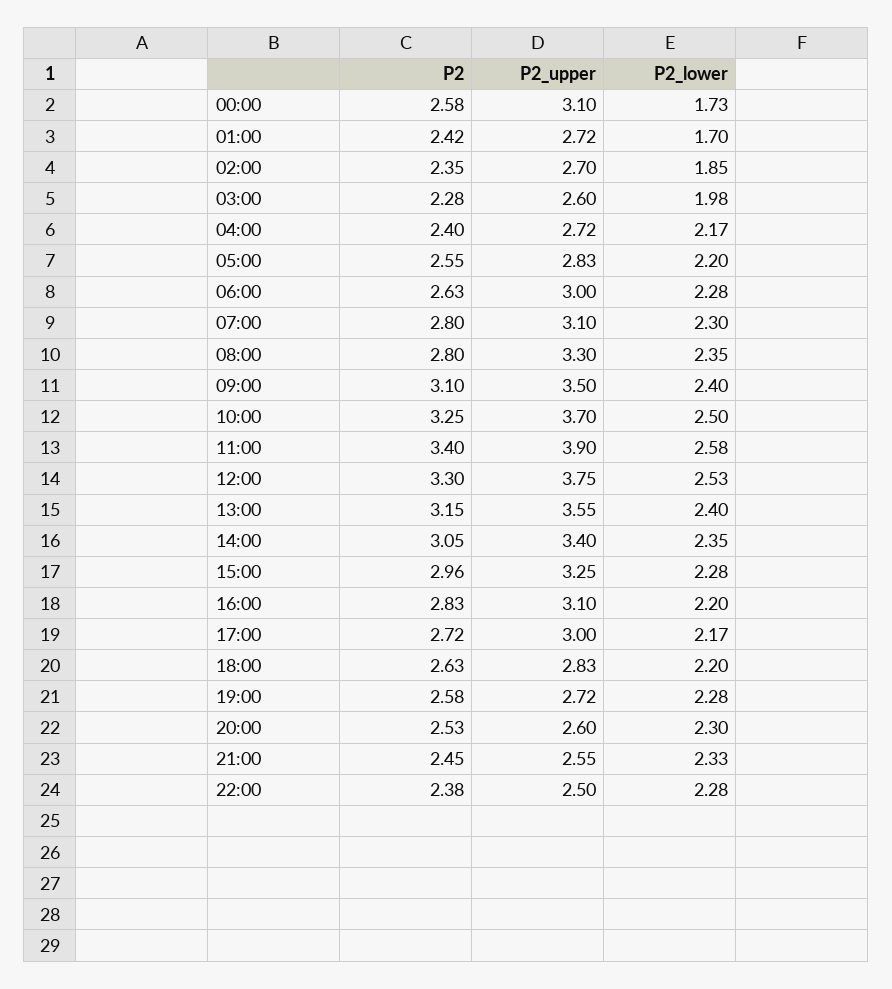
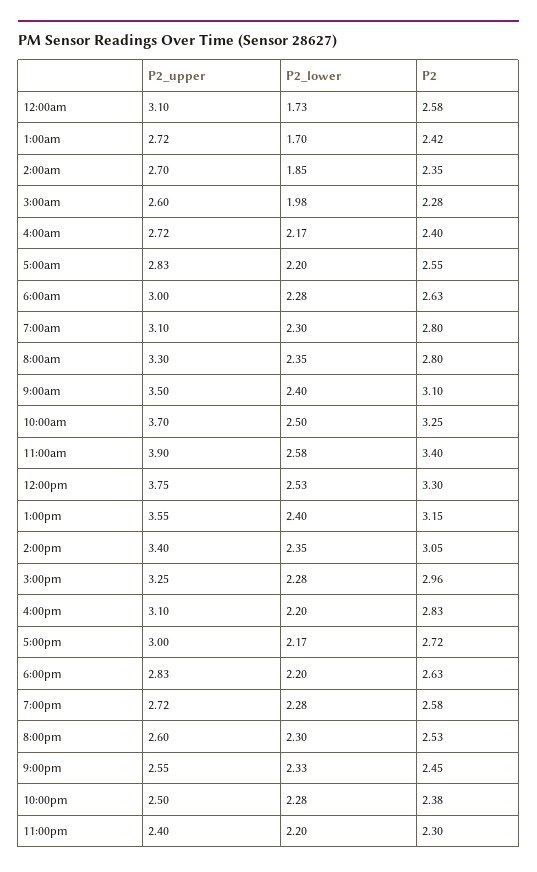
P2_upper, 11:00pm: none -> 2.4
P2_lower, 11:00pm: none -> 2.2
P2, 11:00pm: none -> 2.3

